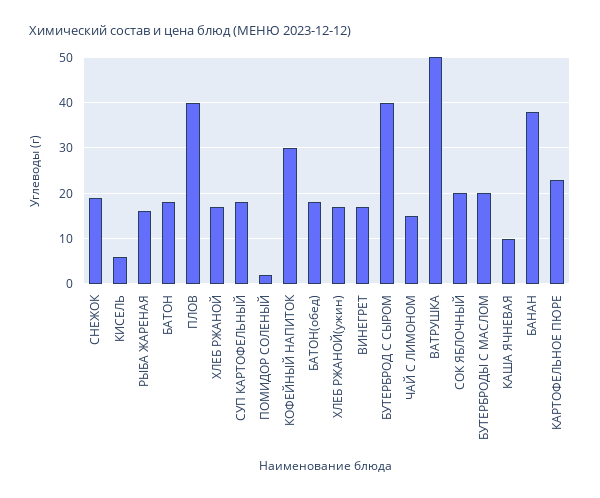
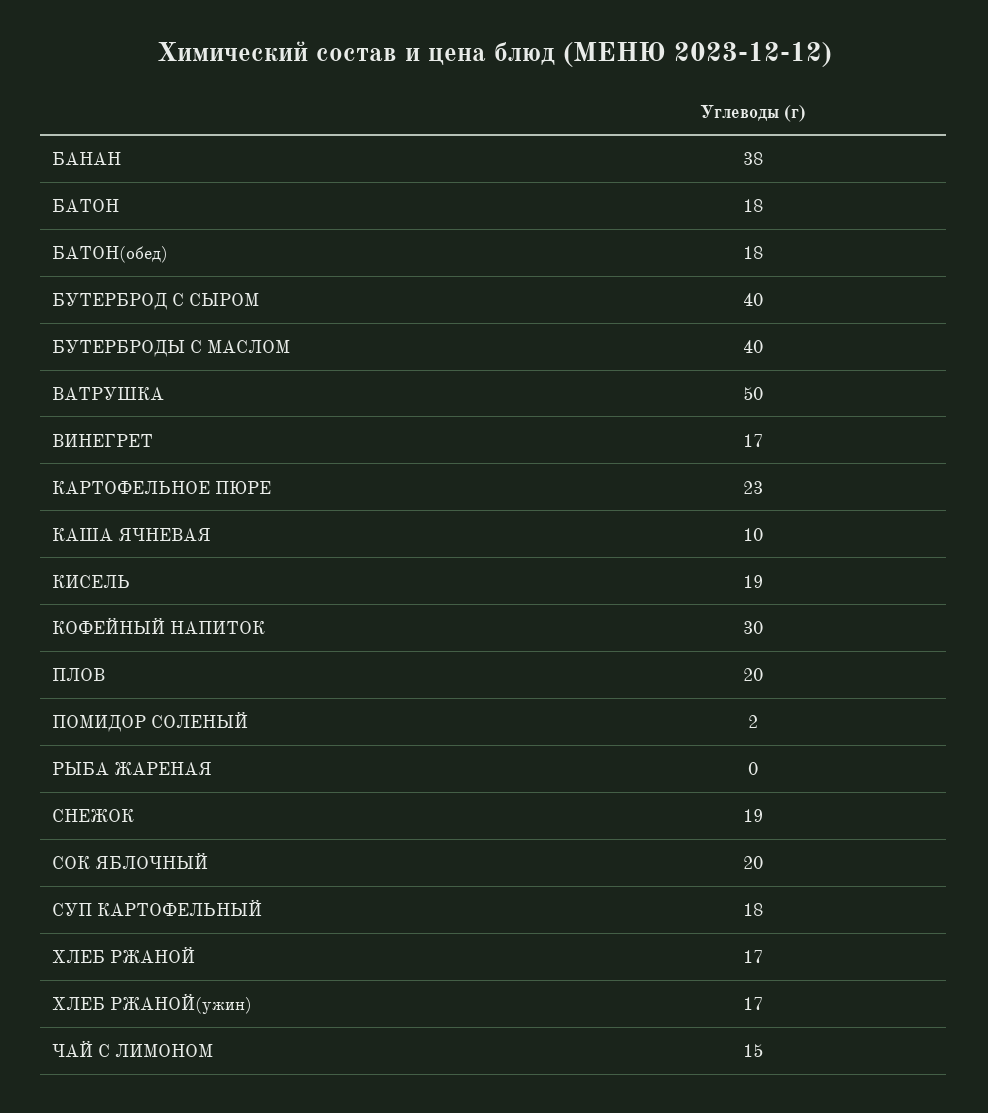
КИСЕЛЬ: 5 -> 19
РЫБА ЖАРЕНАЯ: 15 -> 0
ПЛОВ: 40 -> 20
БУТЕРБРОДЫ С МАСЛОМ: 20 -> 40

